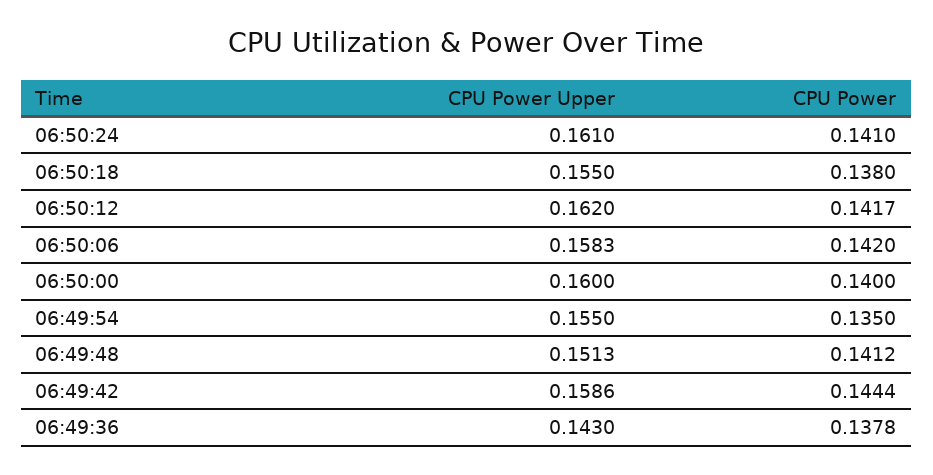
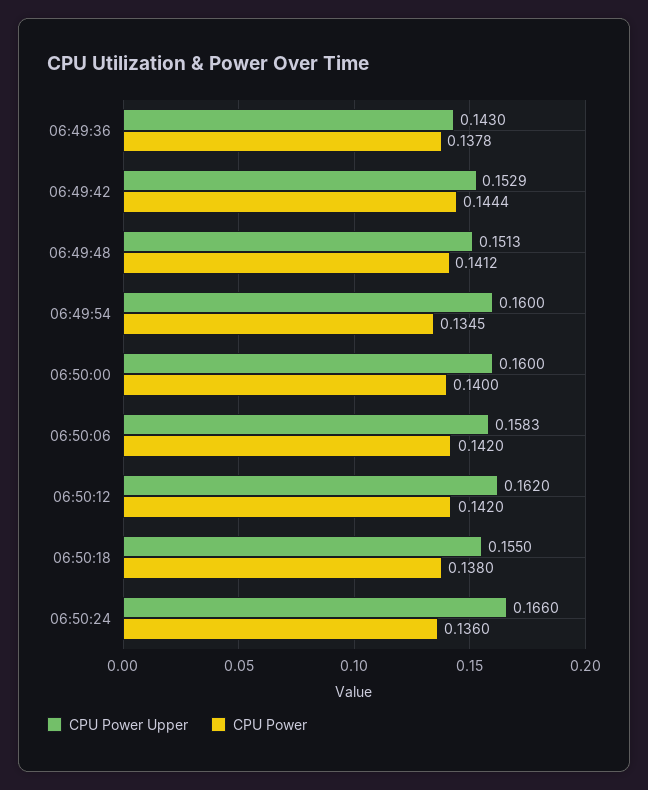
CPU Power Upper, 06:50:24: 0.161 -> 0.166
CPU Power, 06:50:24: 0.141 -> 0.136
CPU Power, 06:50:12: 0.1417 -> 0.142
CPU Power Upper, 06:49:54: 0.155 -> 0.16
CPU Power, 06:49:54: 0.135 -> 0.1345
CPU Power Upper, 06:49:42: 0.1586 -> 0.1529

